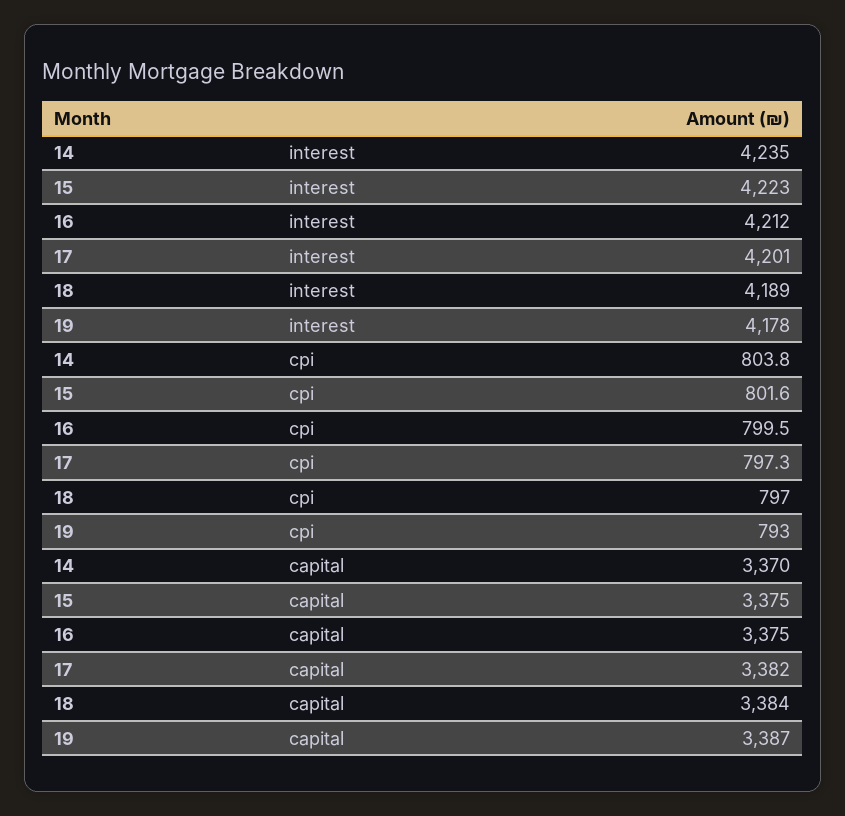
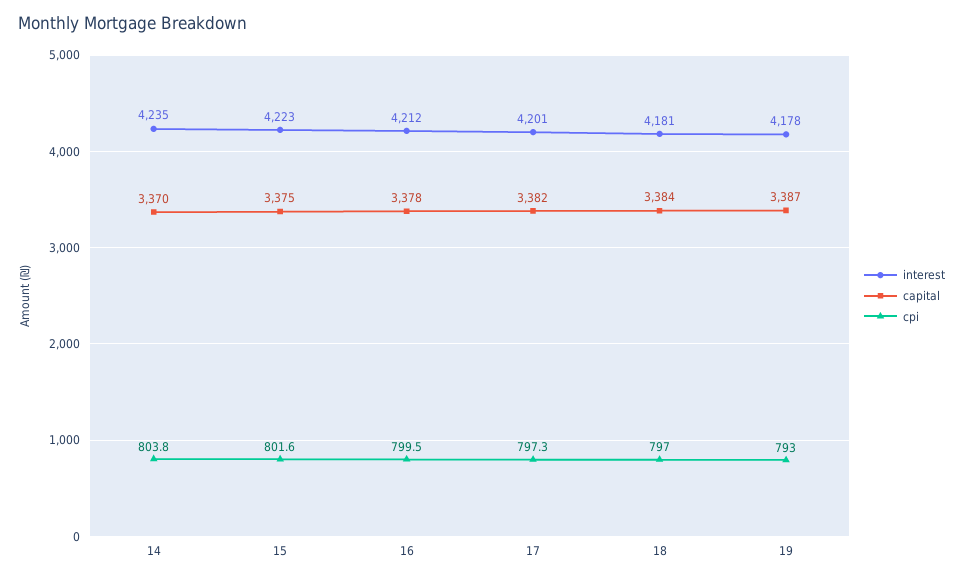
interest, 18: 4189 -> 4181
capital, 16: 3375 -> 3378

